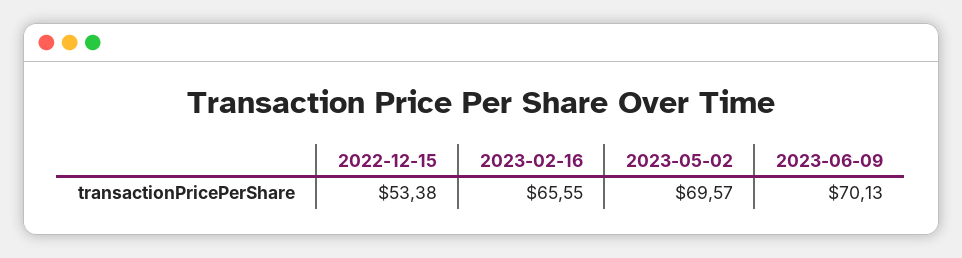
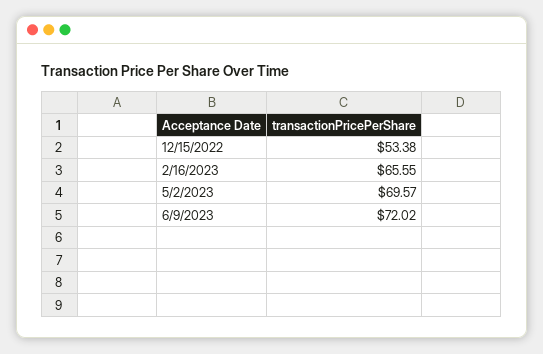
2023-06-09: 70.13 -> 72.02

